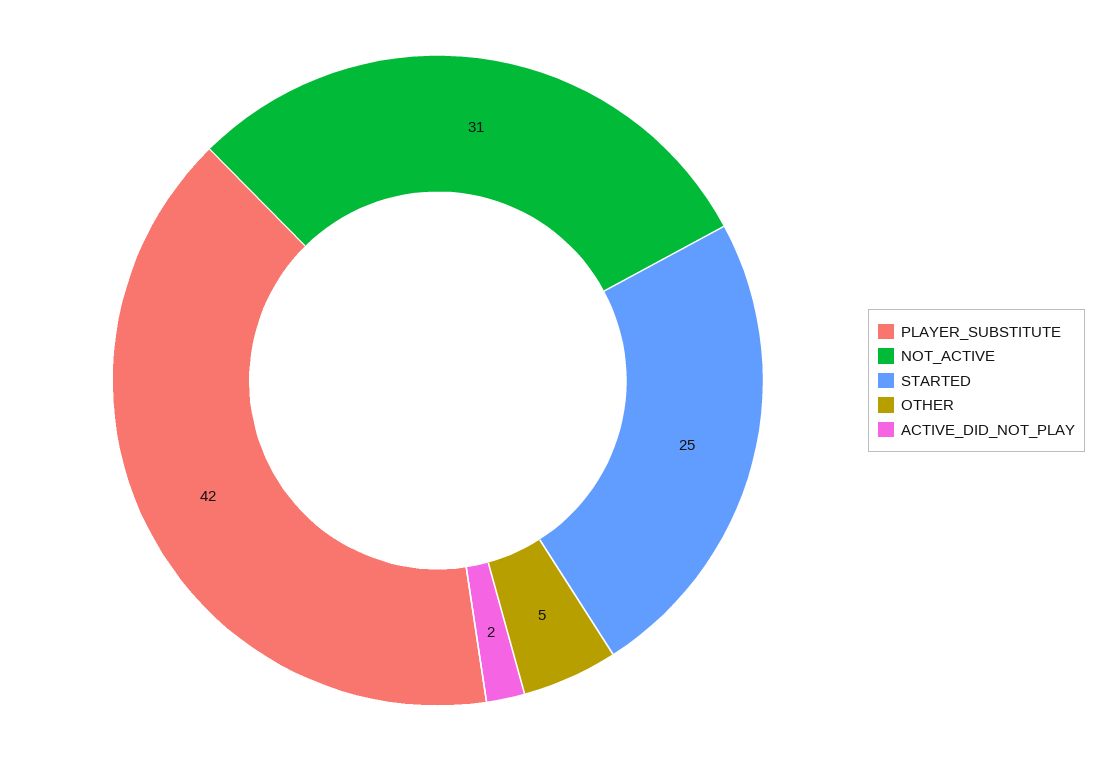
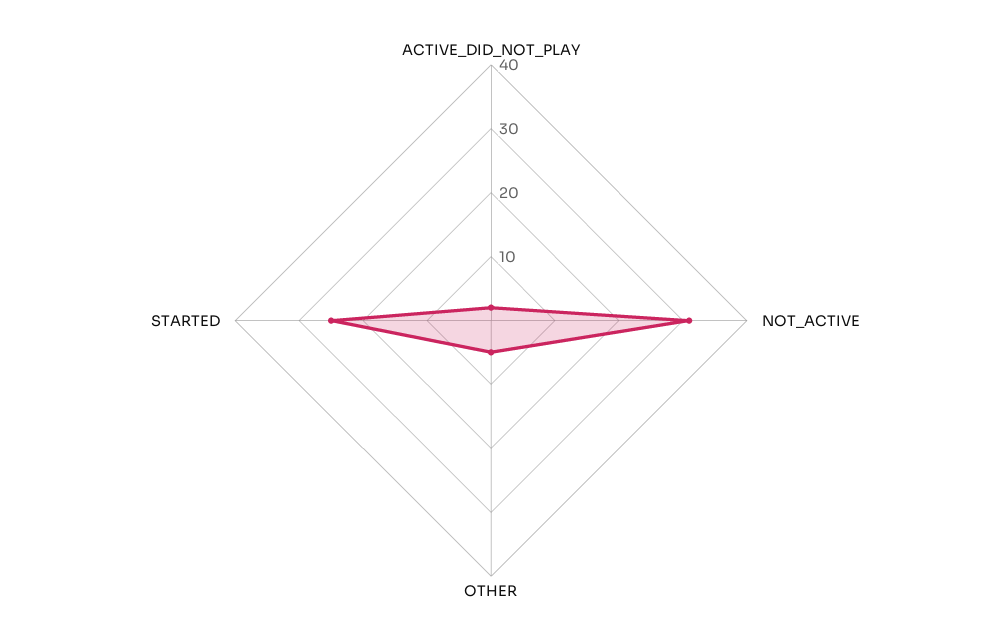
PLAYER_SUBSTITUTE: 42 -> none

